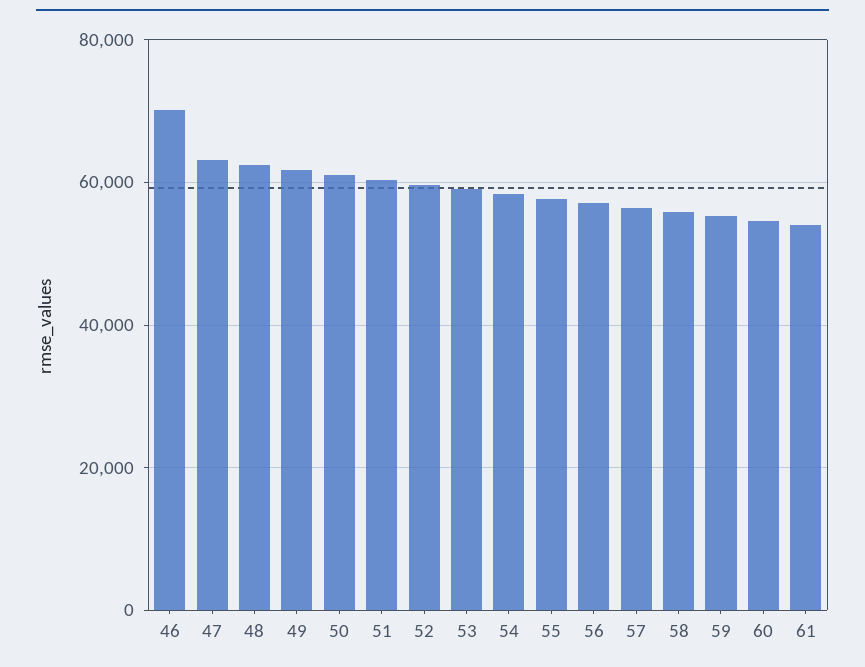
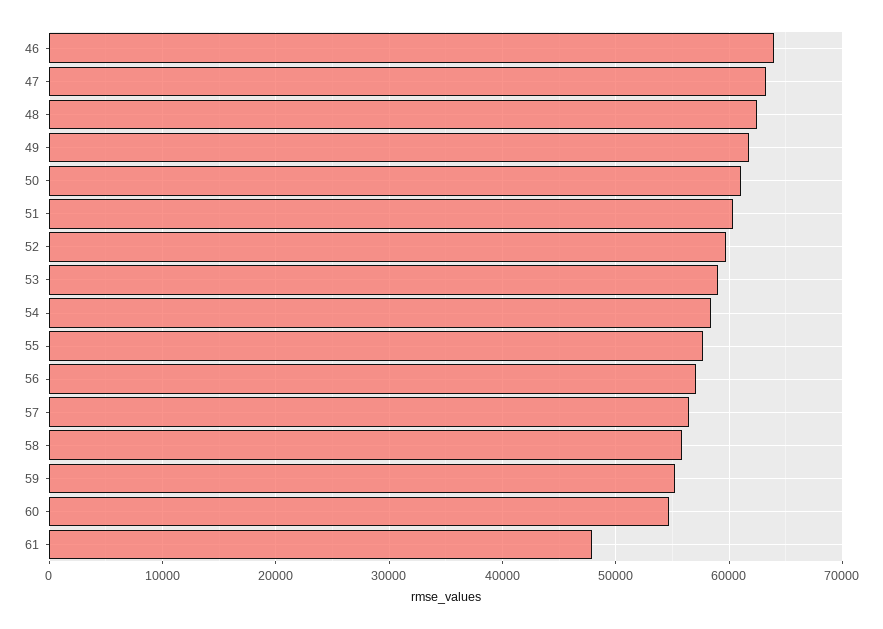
46: 70000 -> 64000
61: 54000 -> 48000

